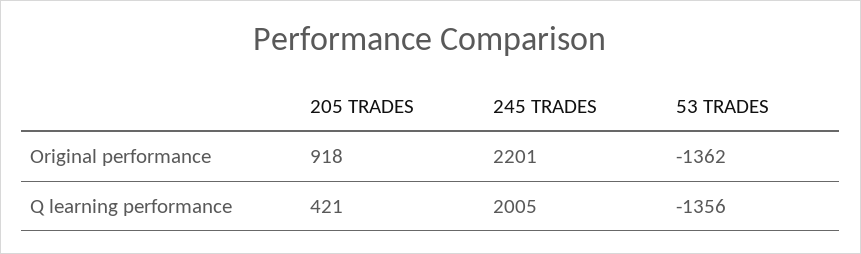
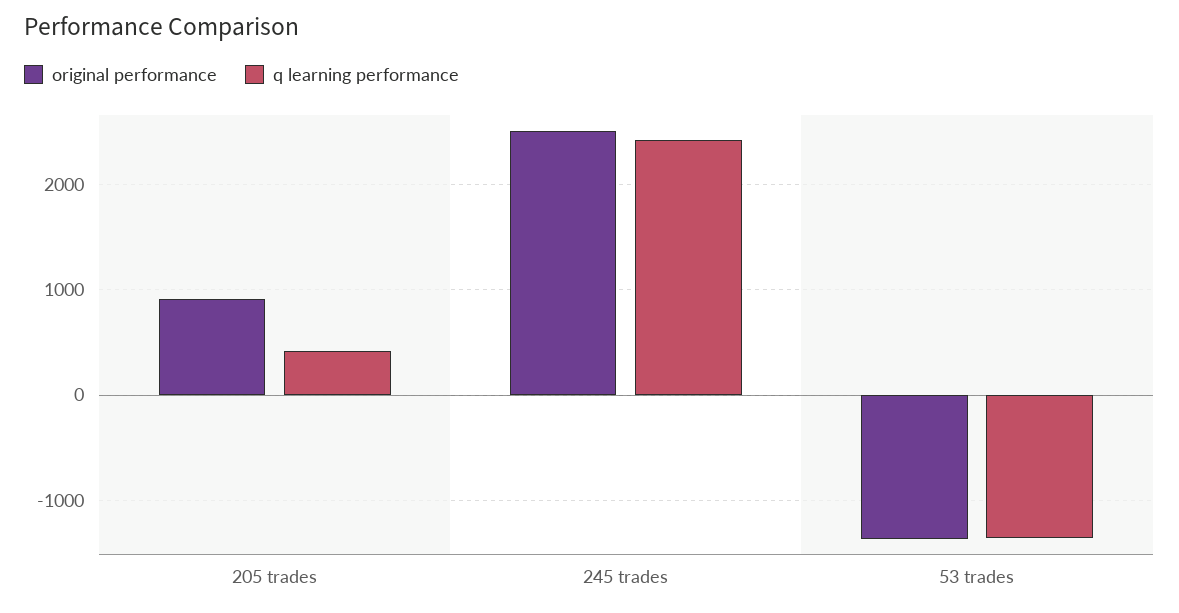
Original performance, 245 TRADES: 2201 -> 2500
Q learning performance, 245 TRADES: 2005 -> 2400

